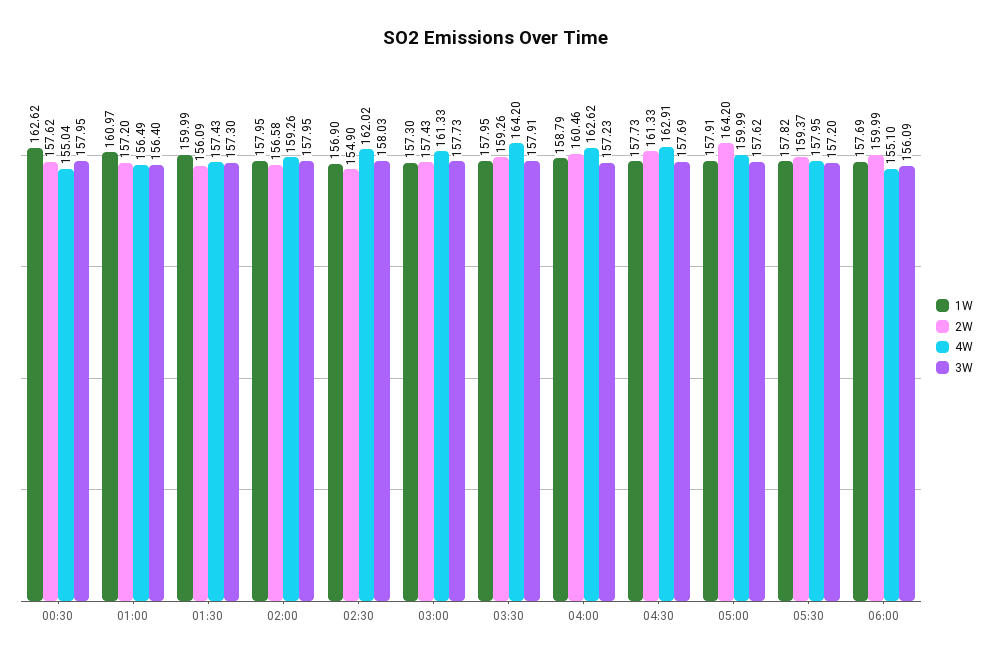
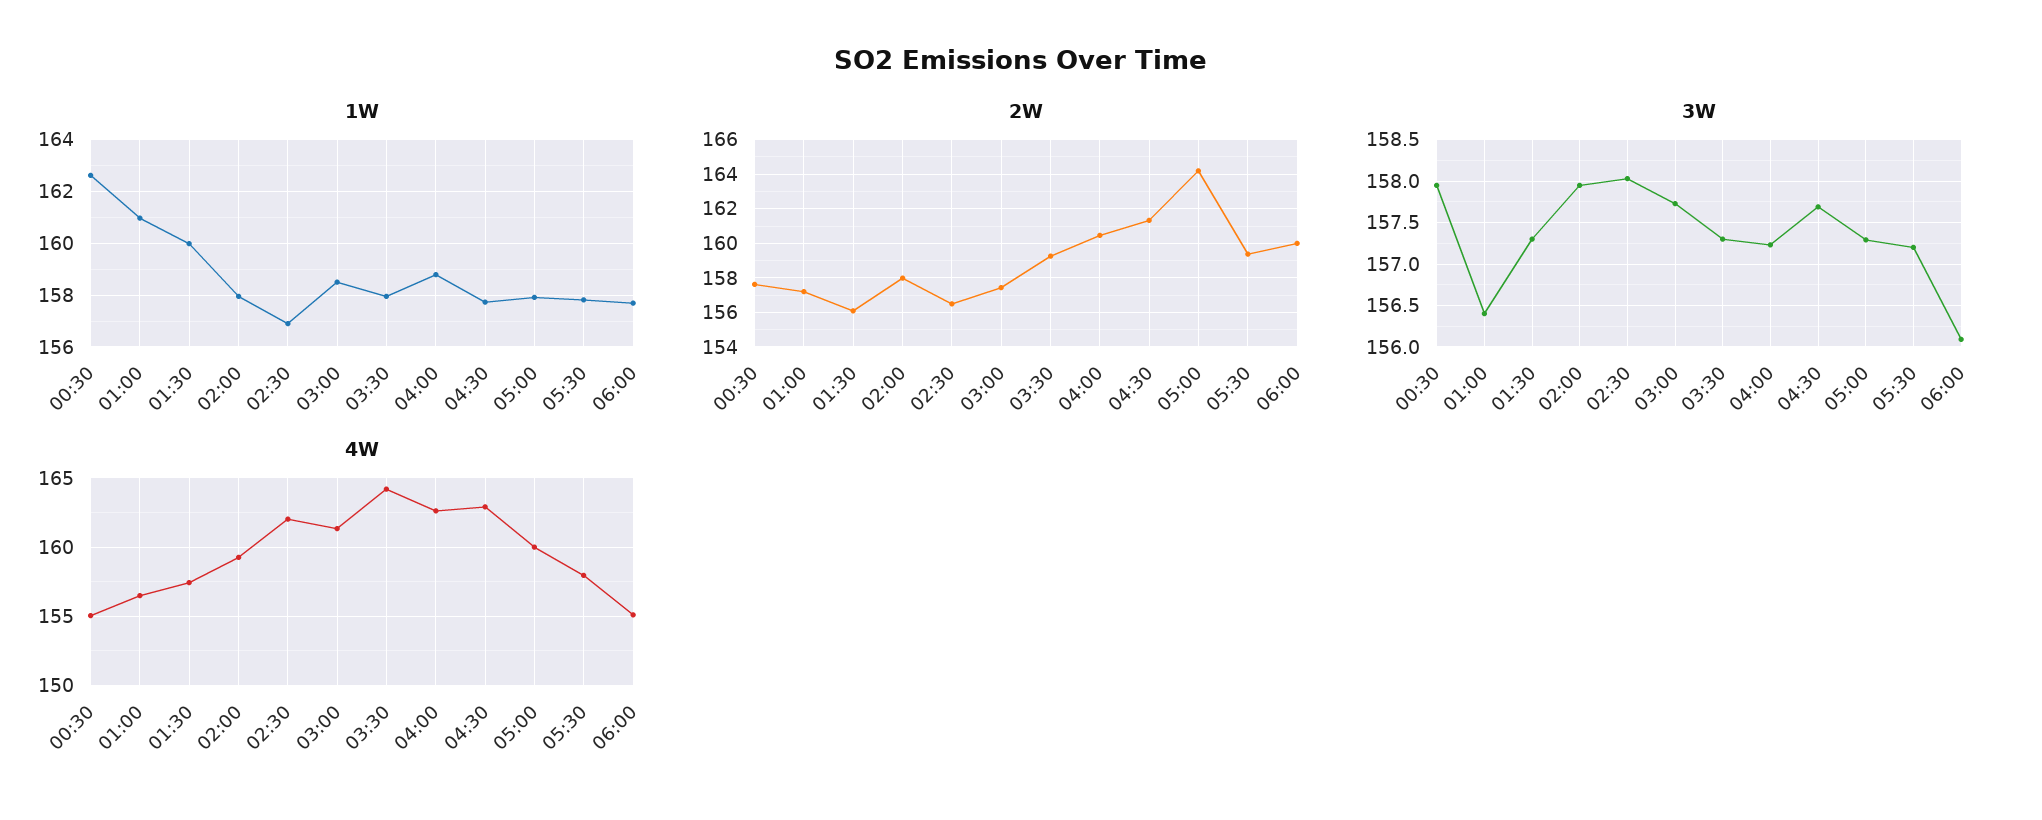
2W, 02:00: 156.58 -> 158
2W, 02:30: 154.9 -> 156.5
1W, 03:00: 157.3 -> 158.5
3W, 03:30: 157.91 -> 157.3
3W, 05:00: 157.62 -> 157.3

